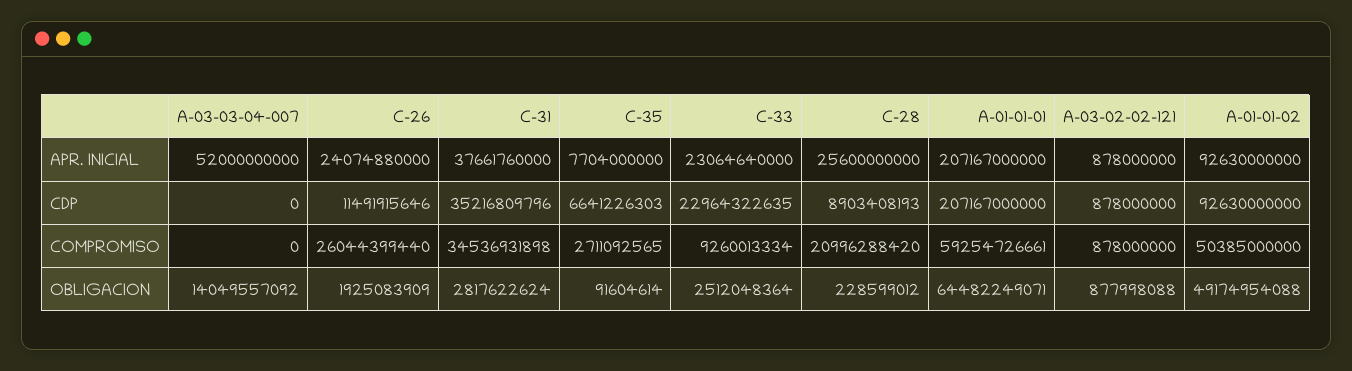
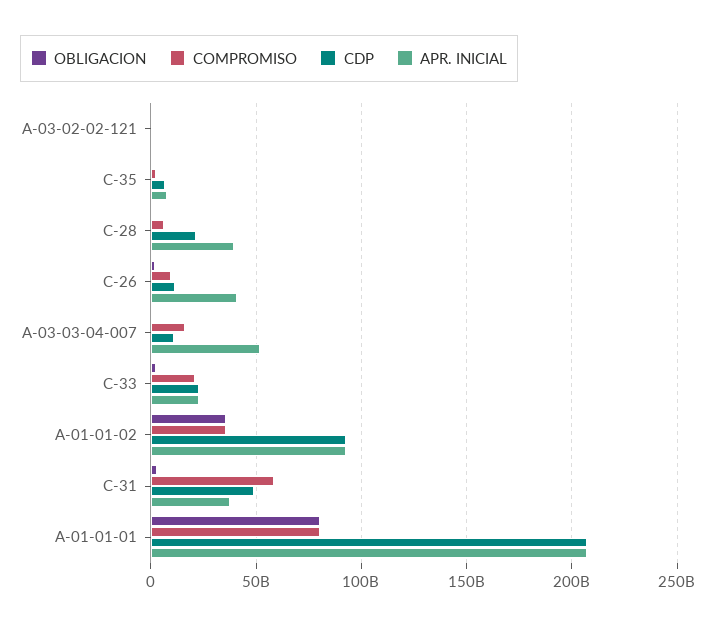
APR. INICIAL, C-26: 24074880000 -> 40000000000
APR. INICIAL, C-28: 25600000000 -> 40000000000
CDP, A-03-03-04-007: 0 -> 10000000000
CDP, C-31: 35216809796 -> 50000000000
CDP, C-28: 8903408193 -> 20000000000
COMPROMISO, A-03-03-04-007: 0 -> 15000000000
COMPROMISO, C-26: 26044399440 -> 10000000000
COMPROMISO, C-31: 34536931898 -> 60000000000
COMPROMISO, C-33: 9260013334 -> 20000000000
COMPROMISO, C-28: 20996288420 -> 5000000000
COMPROMISO, A-01-01-01: 59254726661 -> 80000000000
COMPROMISO, A-01-01-02: 50385000000 -> 35000000000
OBLIGACION, A-03-03-04-007: 14049557092 -> 0
OBLIGACION, A-01-01-01: 64482249071 -> 80000000000
OBLIGACION, A-01-01-02: 49174954088 -> 35000000000

